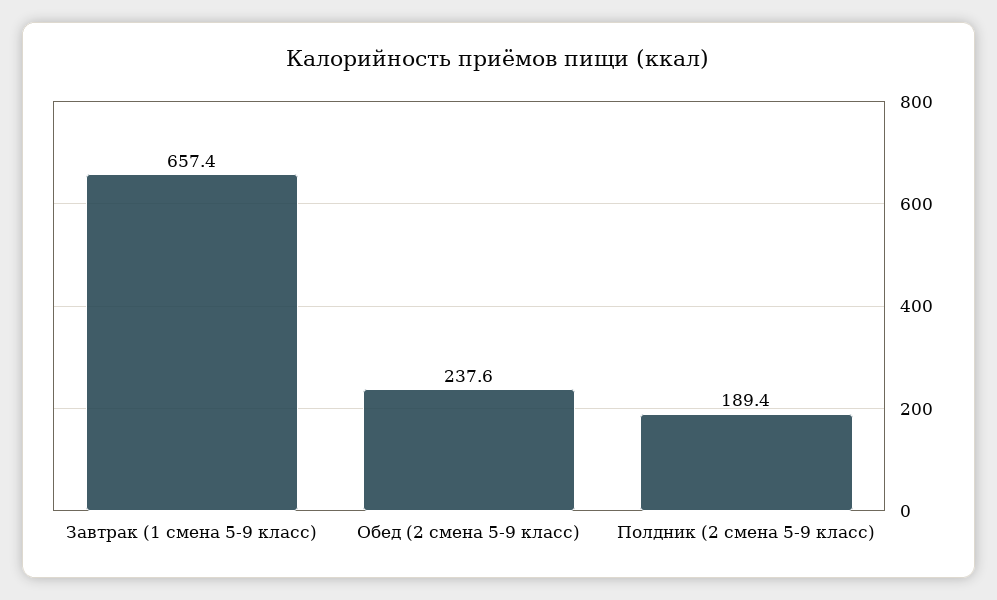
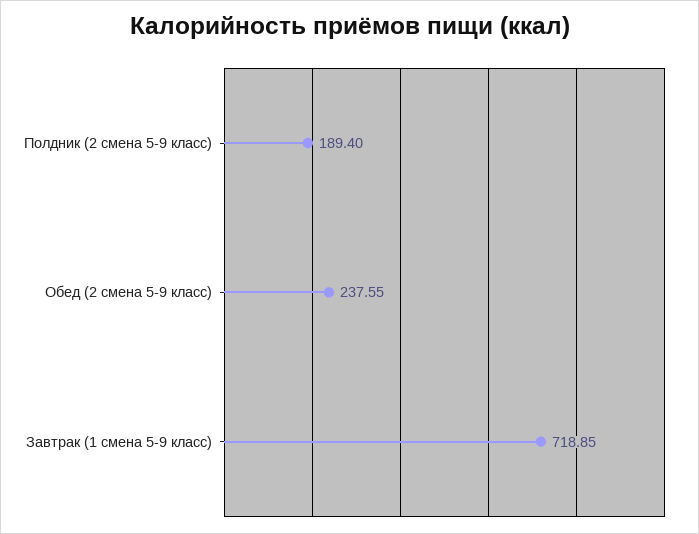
Завтрак (1 смена 5-9 класс): 657.4 -> 718.85

